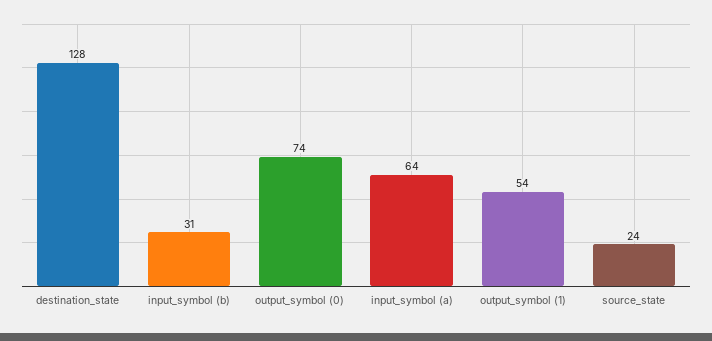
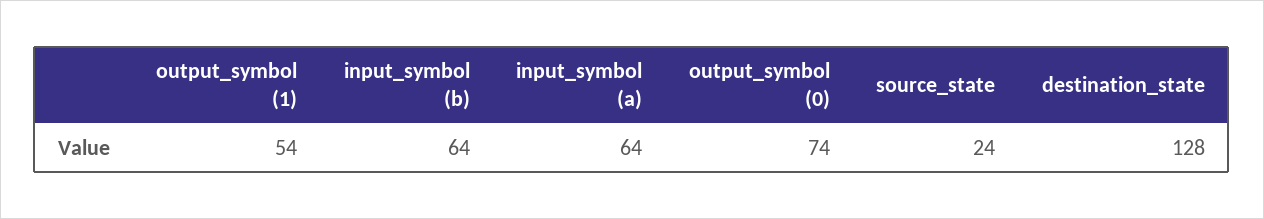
input_symbol (b): 31 -> 64

